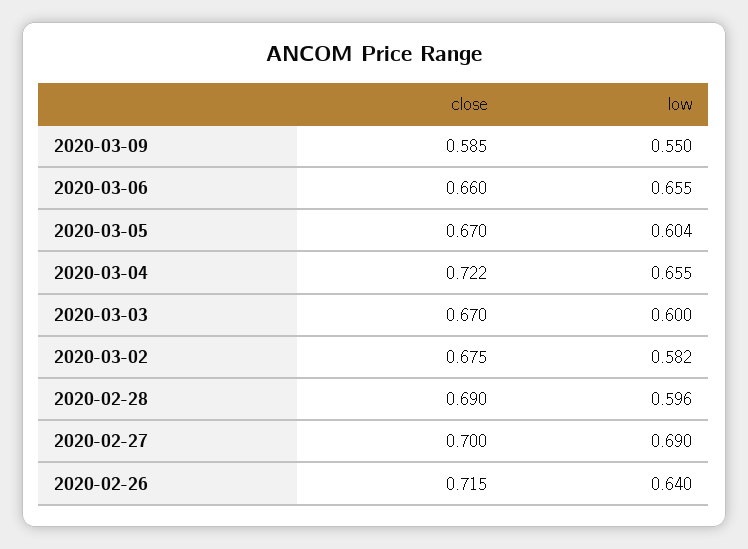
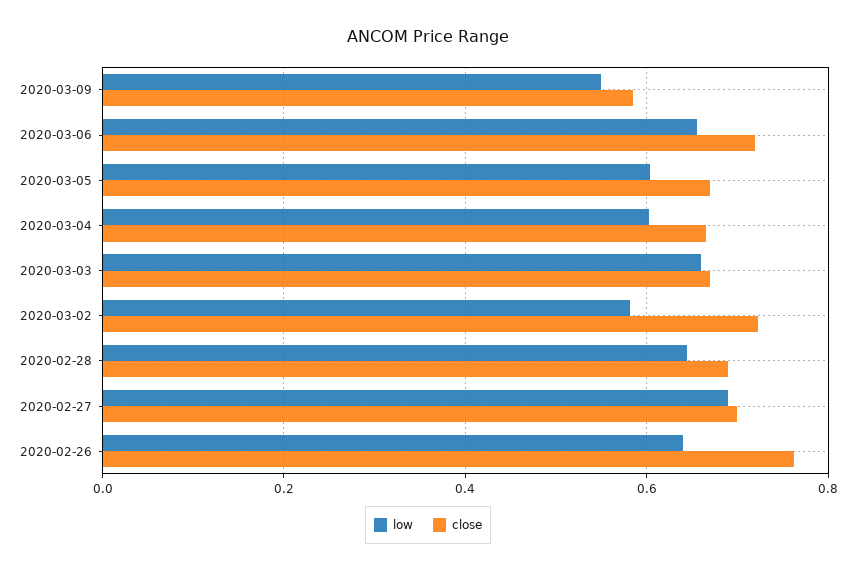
close, 2020-03-06: 0.66 -> 0.72
close, 2020-03-04: 0.722 -> 0.66
low, 2020-03-04: 0.655 -> 0.6
low, 2020-03-03: 0.6 -> 0.66
close, 2020-03-02: 0.675 -> 0.72
low, 2020-02-28: 0.596 -> 0.64
close, 2020-02-26: 0.715 -> 0.76

